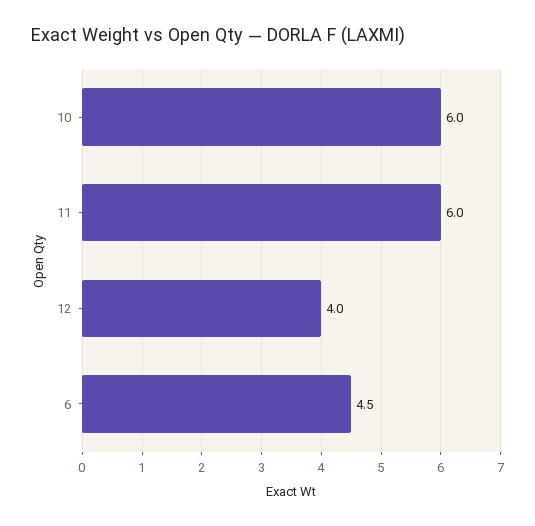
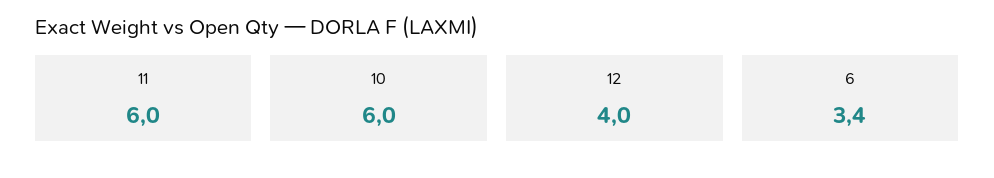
6: 4.5 -> 3.4

